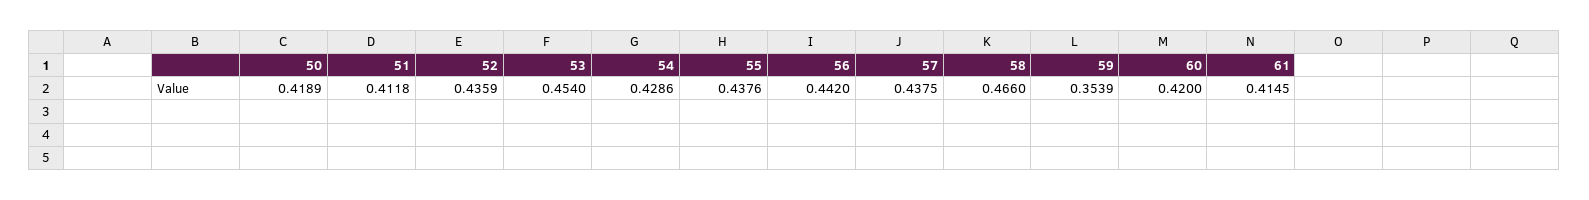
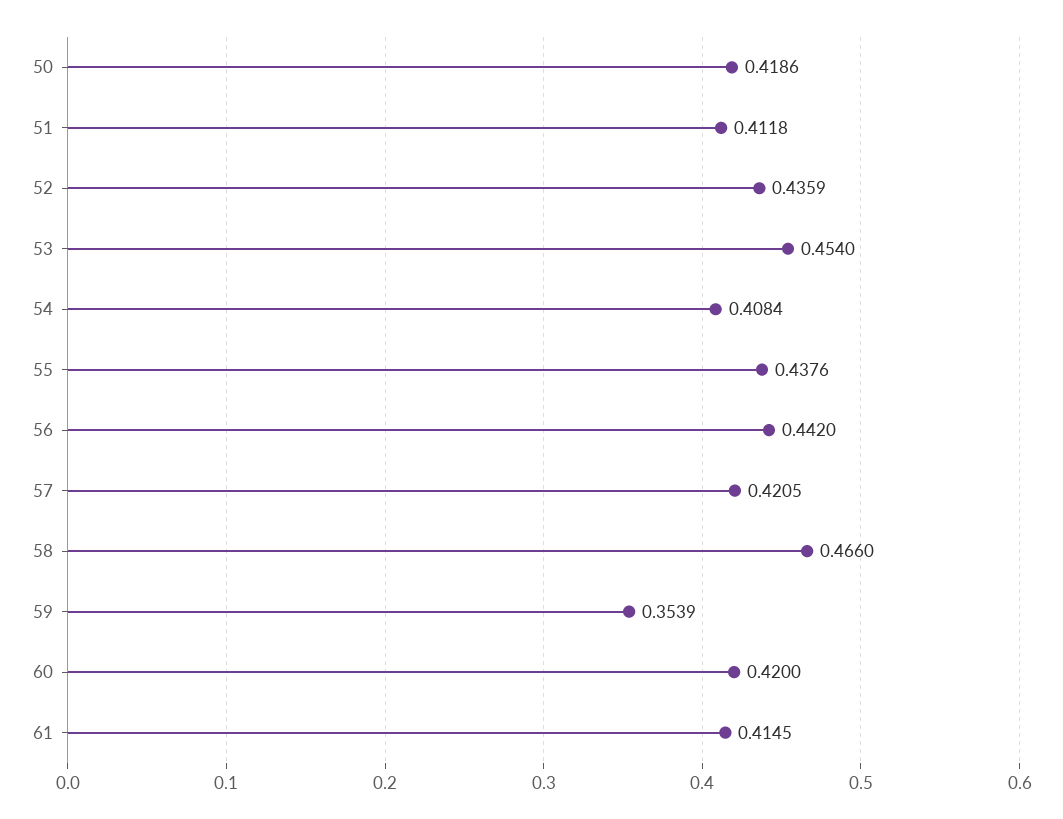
50: 0.4189 -> 0.4186
54: 0.4286 -> 0.4084
57: 0.4375 -> 0.4205

